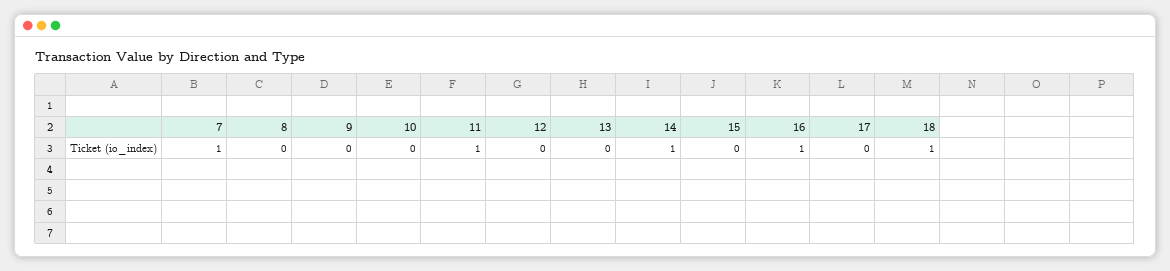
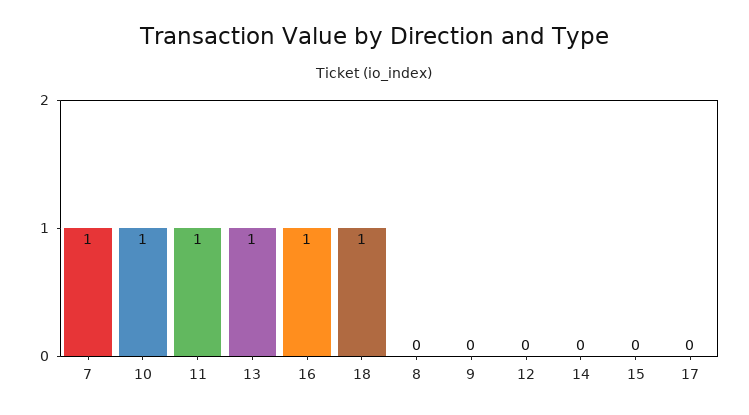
10: 0 -> 1
13: 0 -> 1
14: 1 -> 0

